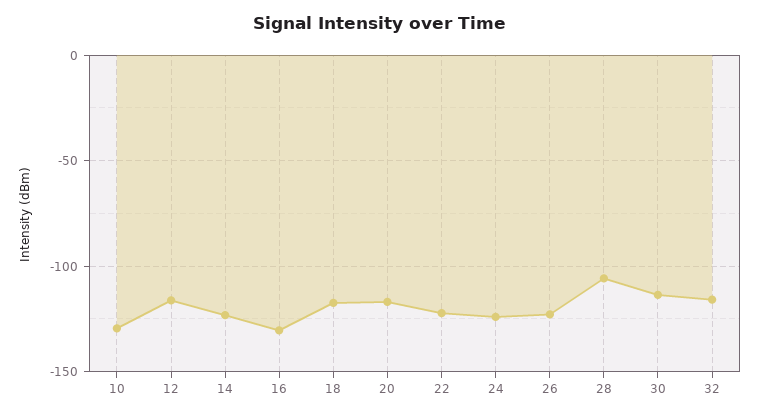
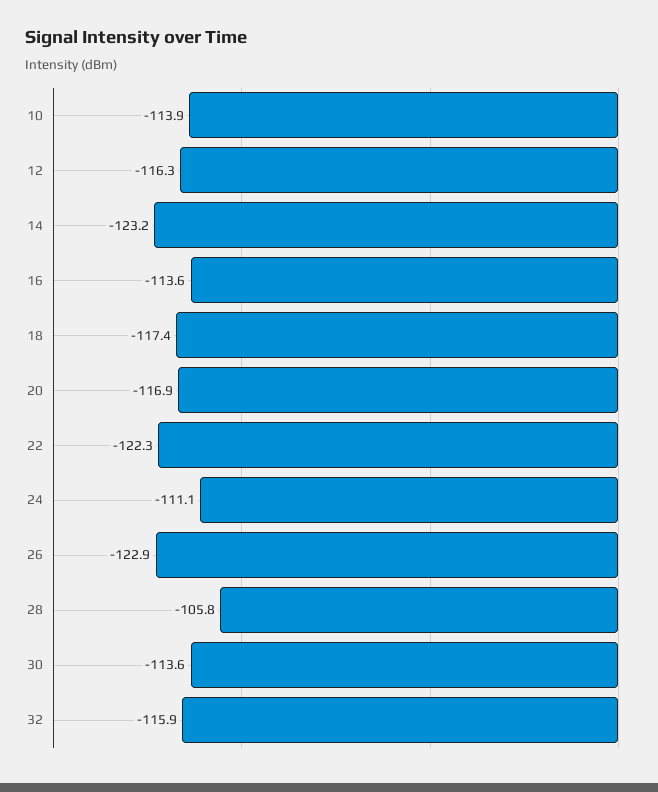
10: -130 -> -113.9
16: -130 -> -113.6
24: -125 -> -111.1

